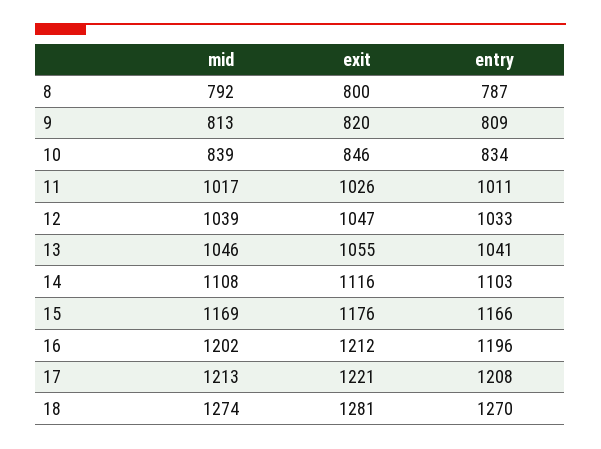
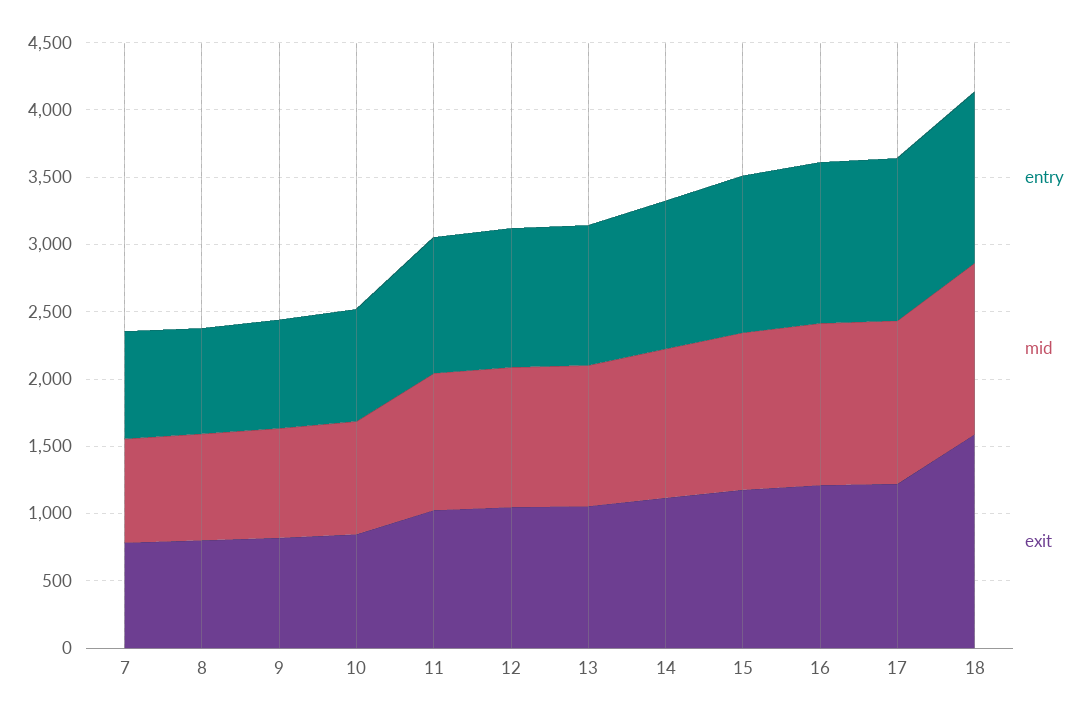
exit, 18: 1281 -> 1600
entry, 7: none -> 800
mid, 7: none -> 800
exit, 7: none -> 800

